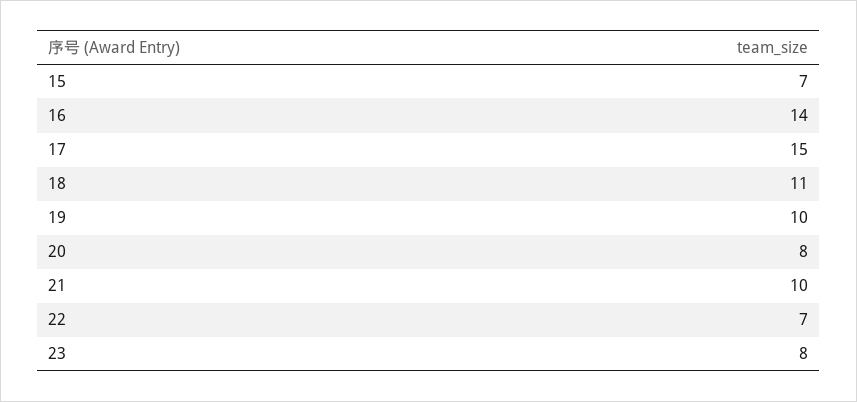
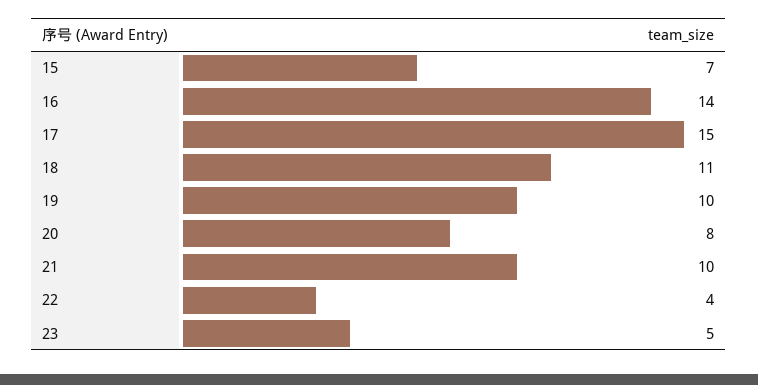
22: 7 -> 4
23: 8 -> 5

